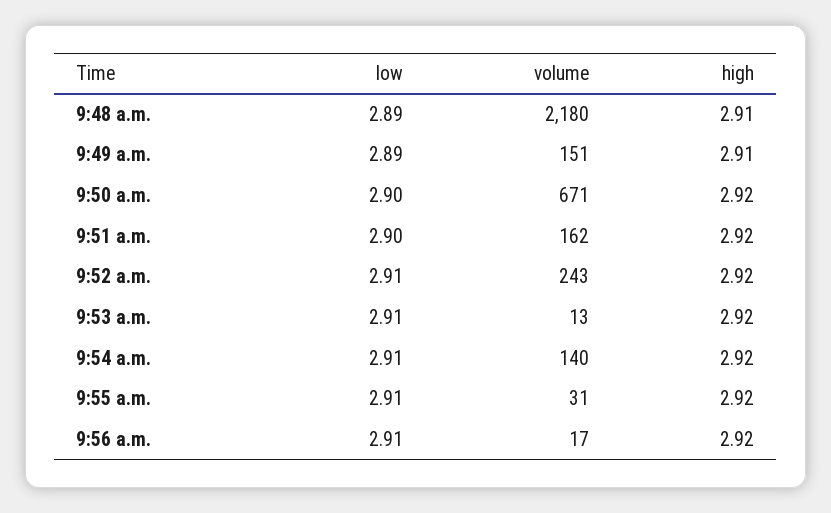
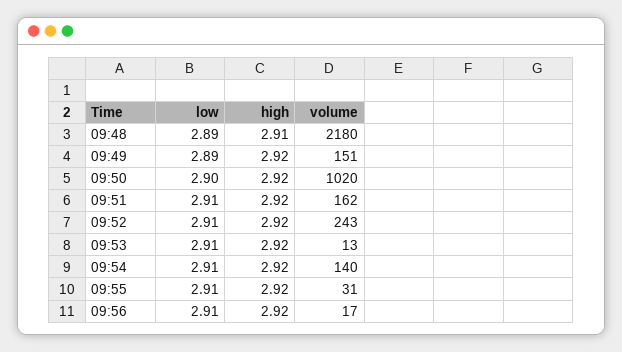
high, 9:49 a.m.: 2.91 -> 2.92
volume, 9:50 a.m.: 671 -> 1020
low, 9:51 a.m.: 2.9 -> 2.91

